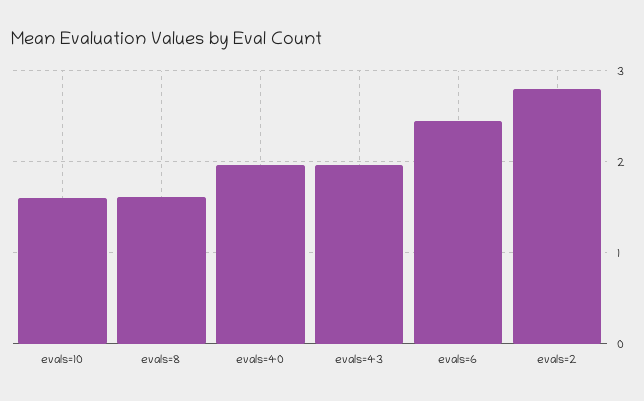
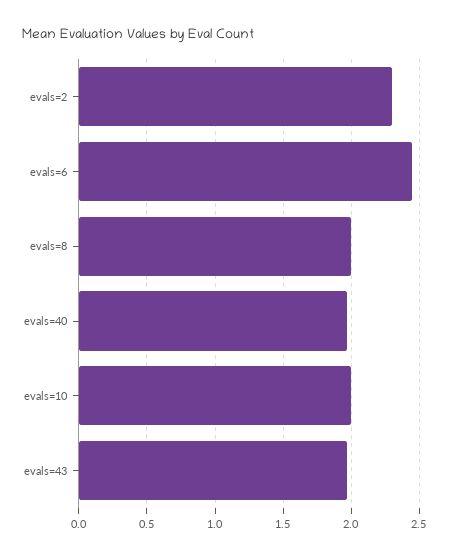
evals=10: 1.6 -> 2
evals=8: 1.6 -> 2
evals=2: 2.8 -> 2.3

